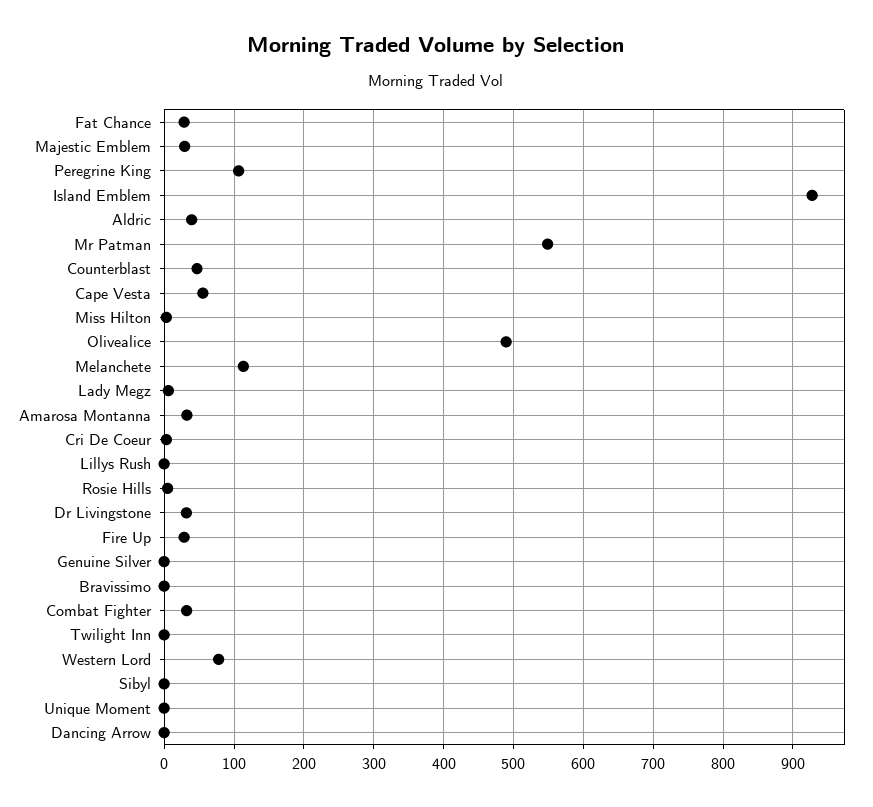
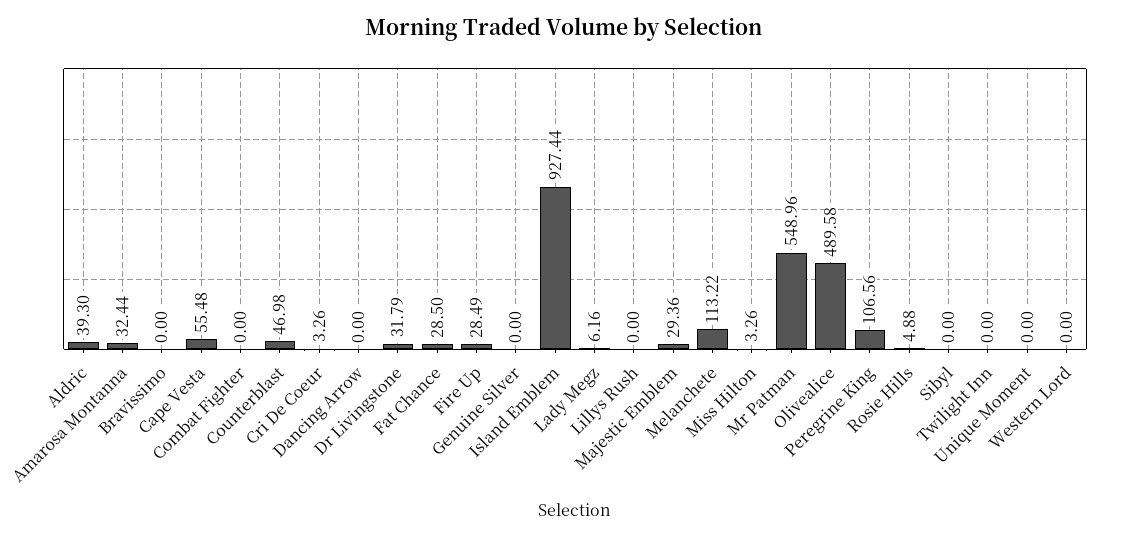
Combat Fighter: 30 -> 0
Western Lord: 80 -> 0

